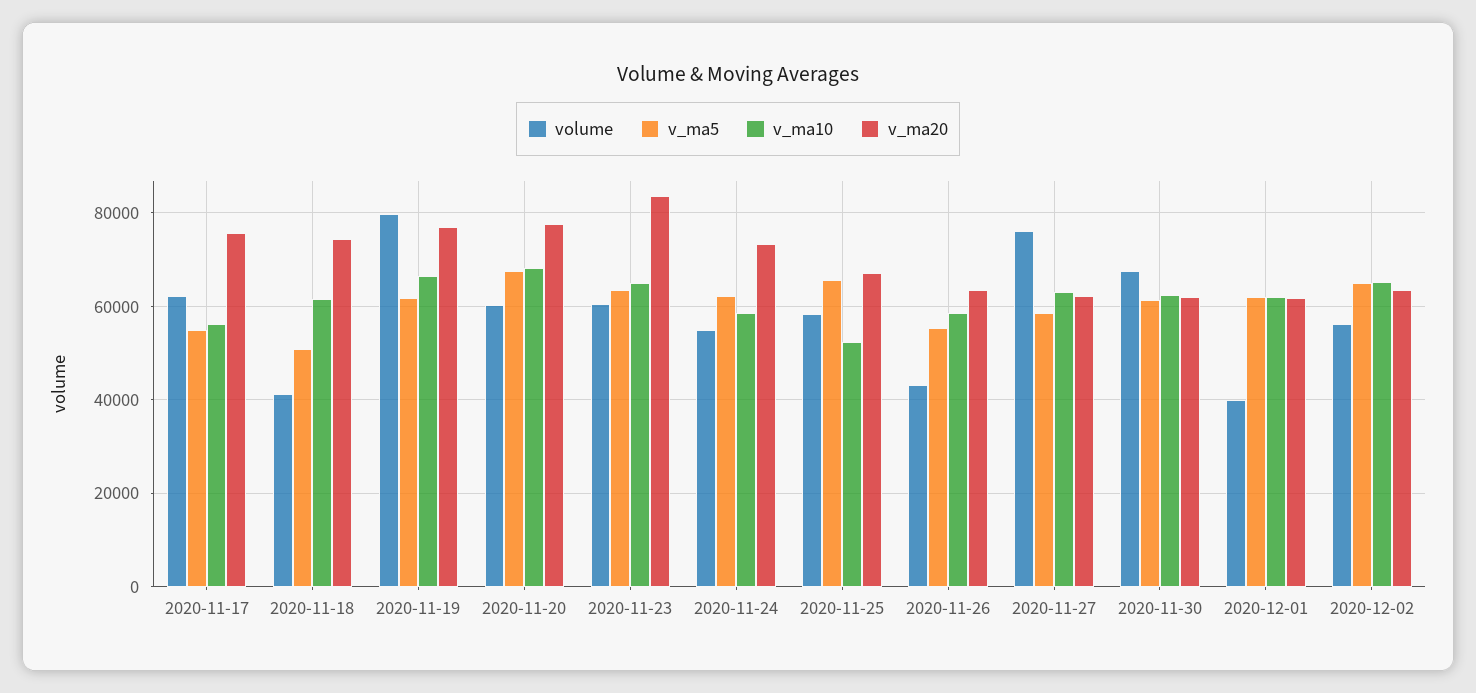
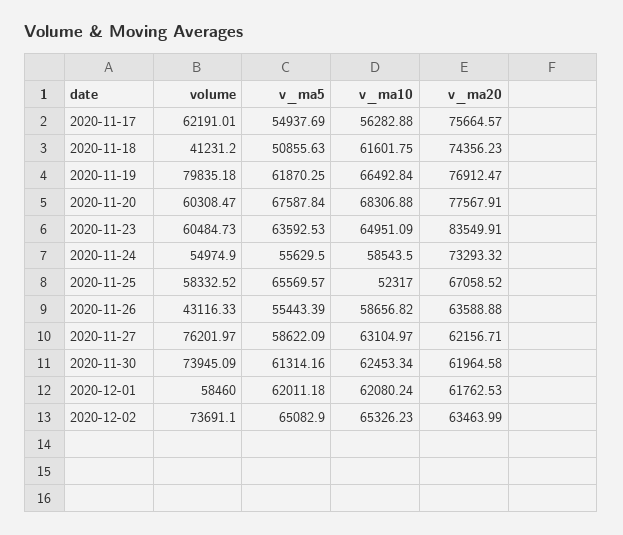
v_ma5, 2020-11-24: 62000 -> 55629.5
volume, 2020-11-30: 68000 -> 73945.09
volume, 2020-12-01: 40000 -> 58460
volume, 2020-12-02: 56000 -> 73691.1

